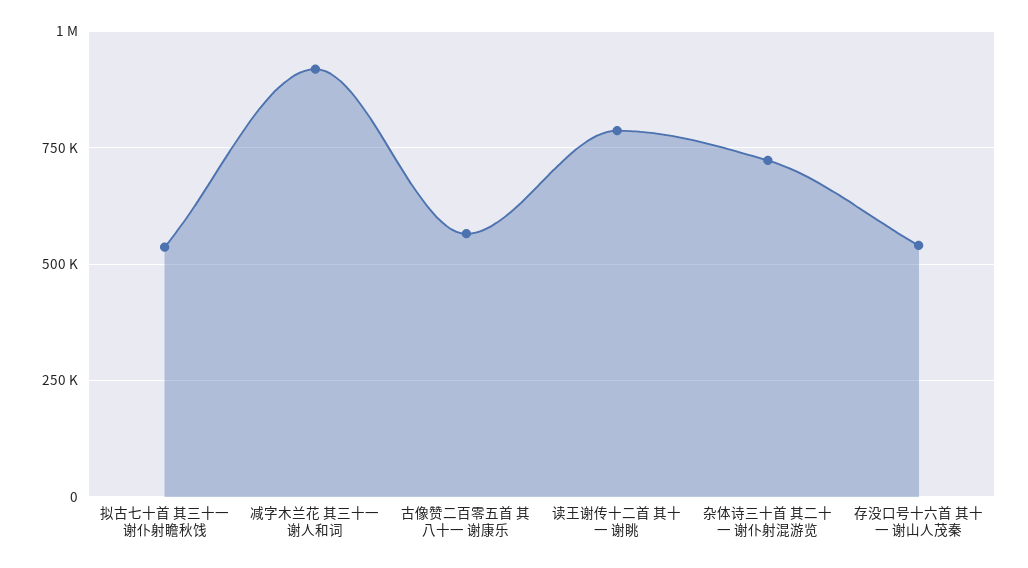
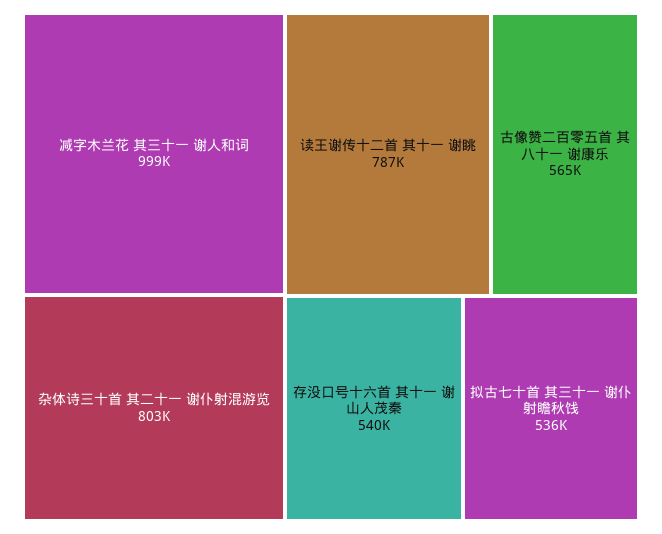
减字木兰花 其三十一 谢人和词: 925000 -> 999000
杂体诗三十首 其二十一 谢仆射混游览: 725000 -> 803000

